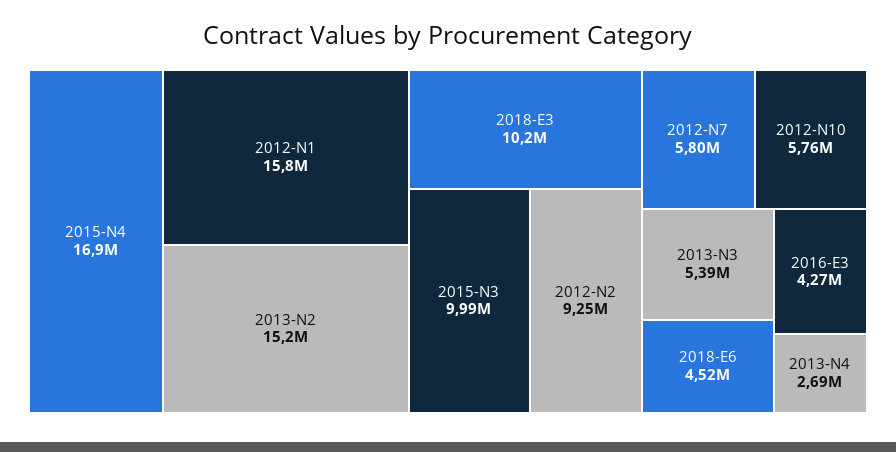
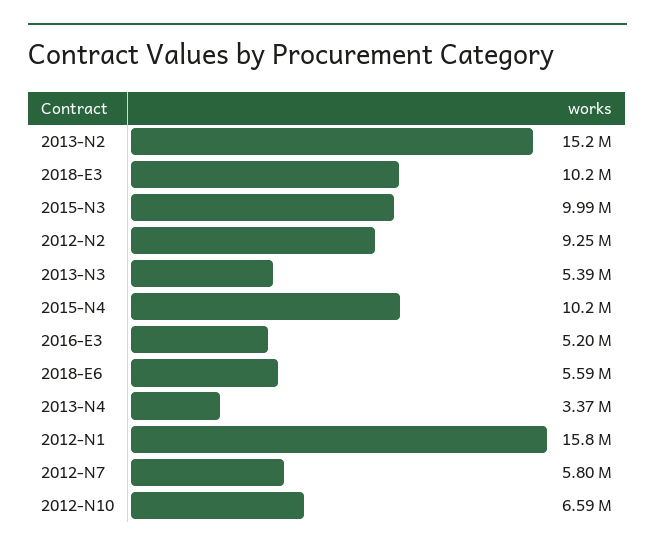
2015-N4: 16900000 -> 10200000
2012-N10: 5760000 -> 6590000
2018-E6: 4520000 -> 5590000
2016-E3: 4270000 -> 5200000
2013-N4: 2690000 -> 3370000

